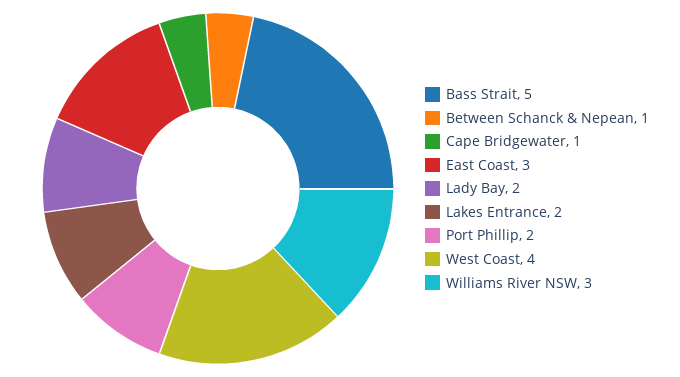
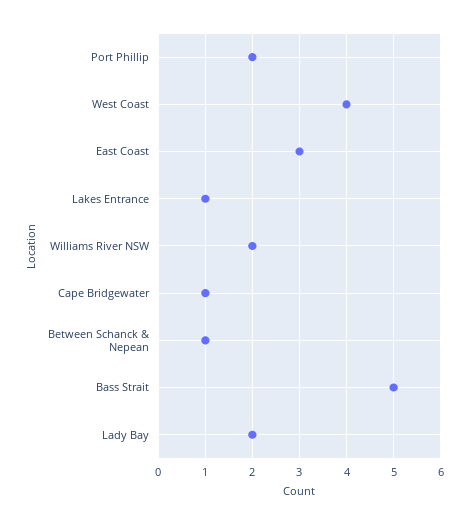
Lakes Entrance: 2 -> 1
Williams River NSW: 3 -> 2

